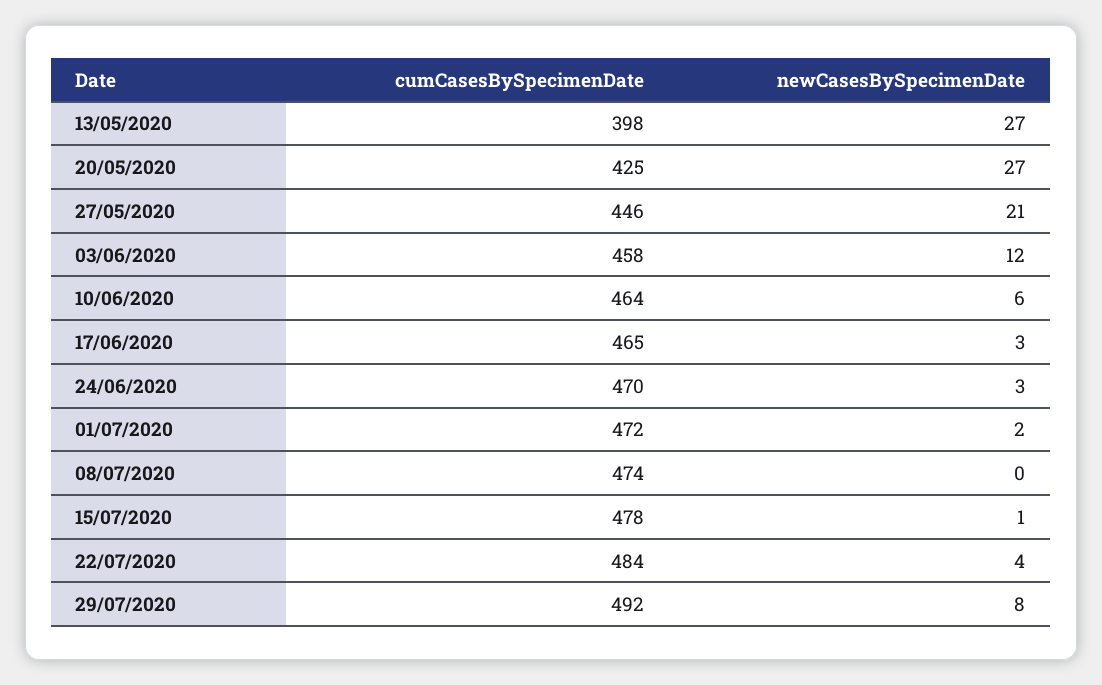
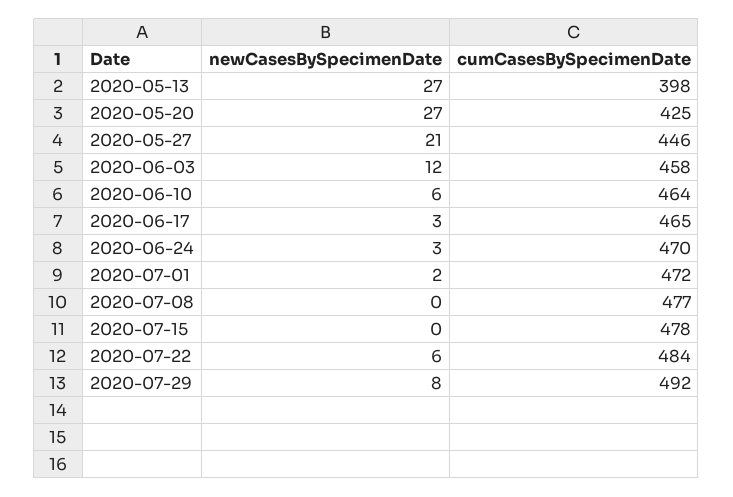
cumCasesBySpecimenDate, 08/07/2020: 474 -> 477
newCasesBySpecimenDate, 15/07/2020: 1 -> 0
newCasesBySpecimenDate, 22/07/2020: 4 -> 6

